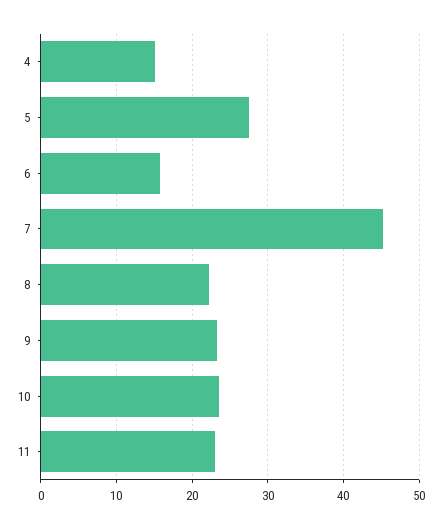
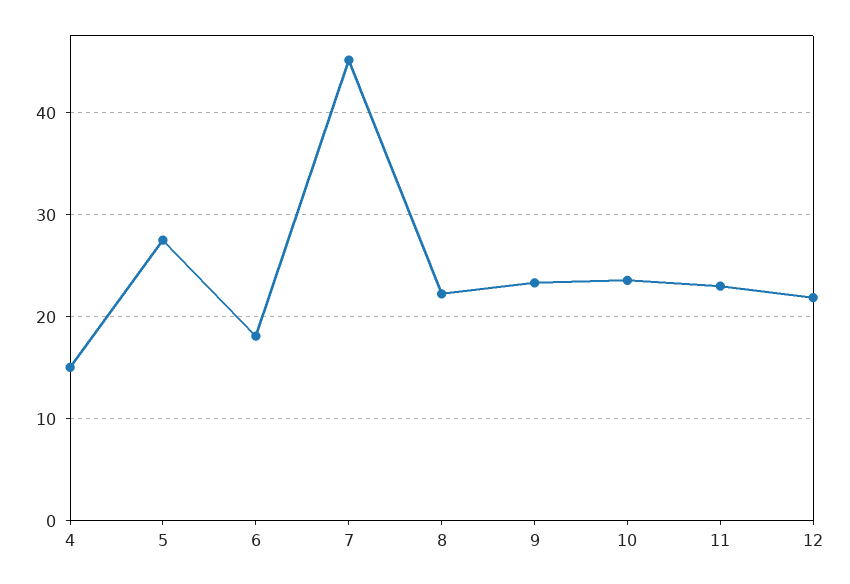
6: 16 -> 18
12: none -> 22

